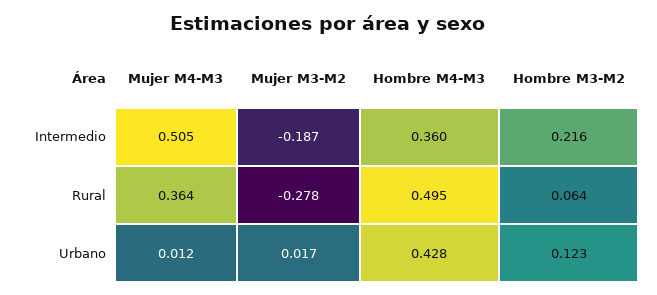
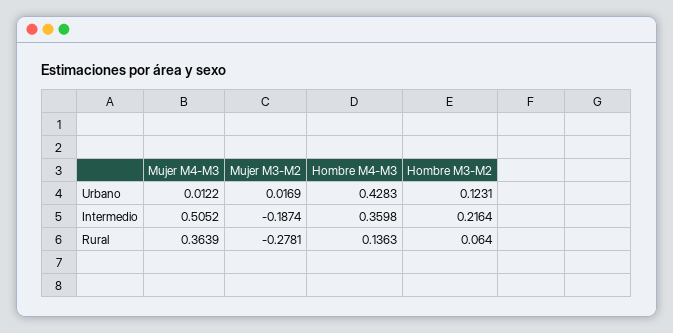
Hombre M4-M3, Rural: 0.495 -> 0.1363

